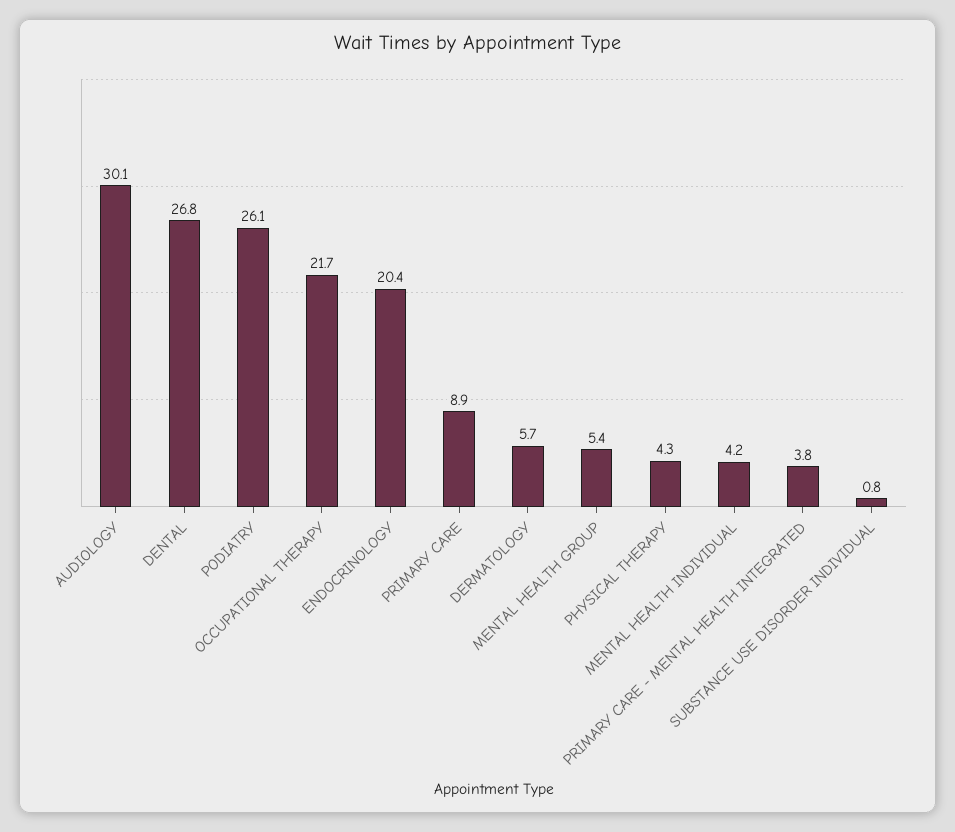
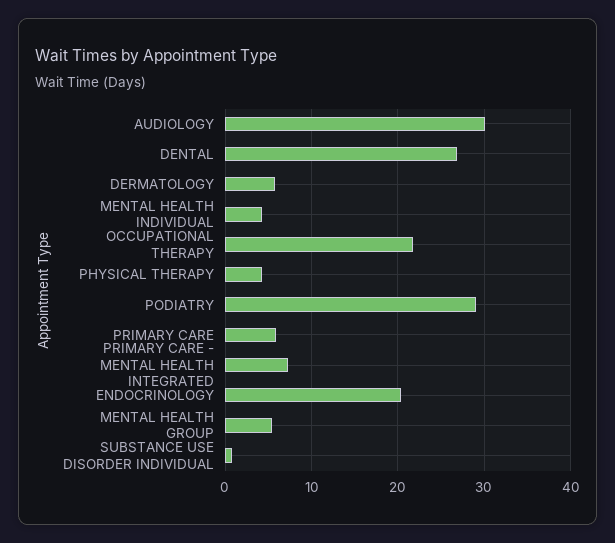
PODIATRY: 26.1 -> 29
PRIMARY CARE: 8.9 -> 6
PRIMARY CARE - MENTAL HEALTH INTEGRATED: 3.8 -> 7

